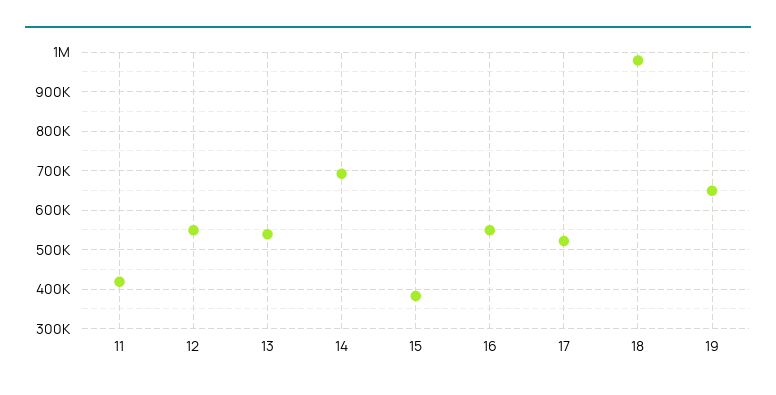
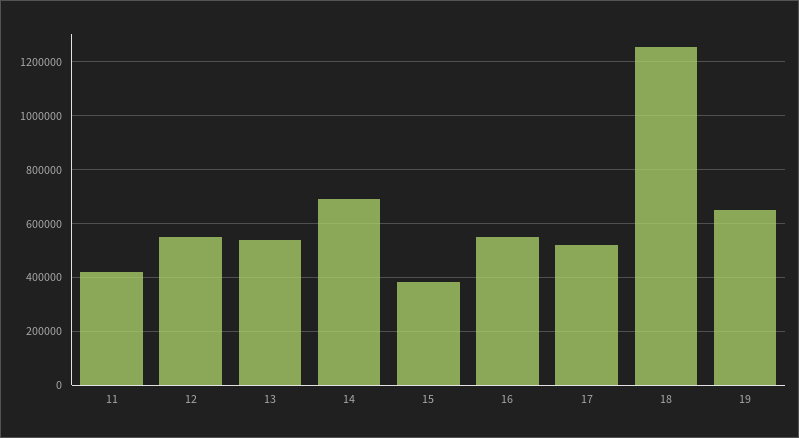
18: 980000 -> 1250000

